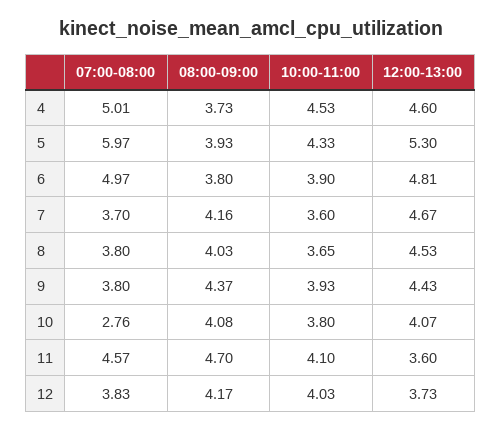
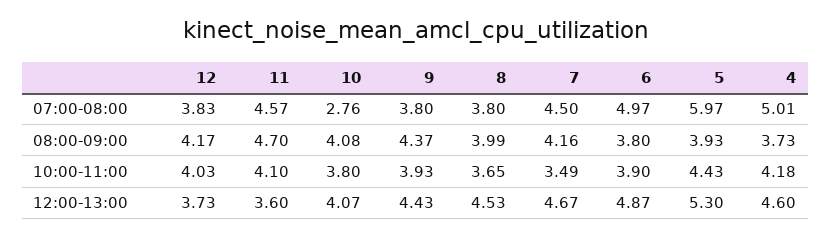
10:00-11:00, 4: 4.53 -> 4.18
10:00-11:00, 5: 4.33 -> 4.43
12:00-13:00, 6: 4.81 -> 4.87
07:00-08:00, 7: 3.7 -> 4.5
10:00-11:00, 7: 3.6 -> 3.49
08:00-09:00, 8: 4.03 -> 3.99

